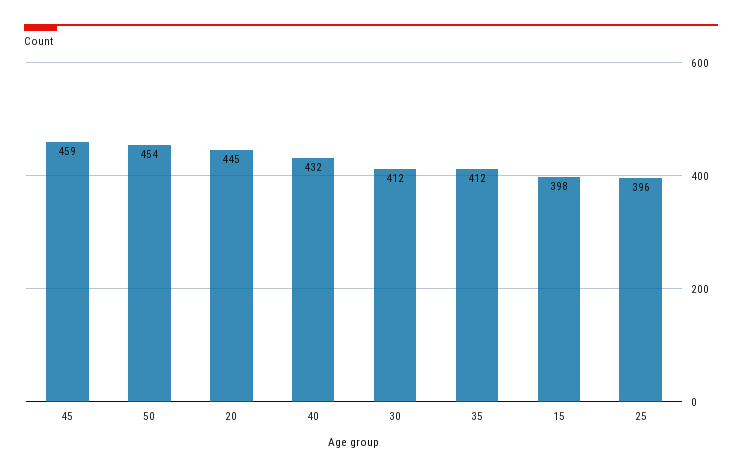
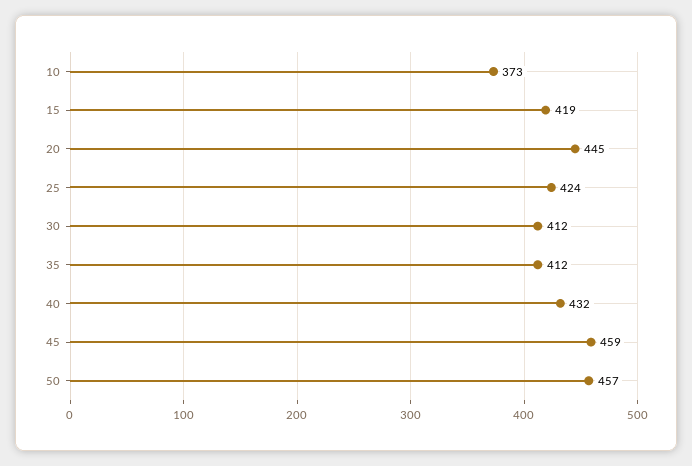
50: 454 -> 457
15: 398 -> 419
25: 396 -> 424
10: none -> 373

